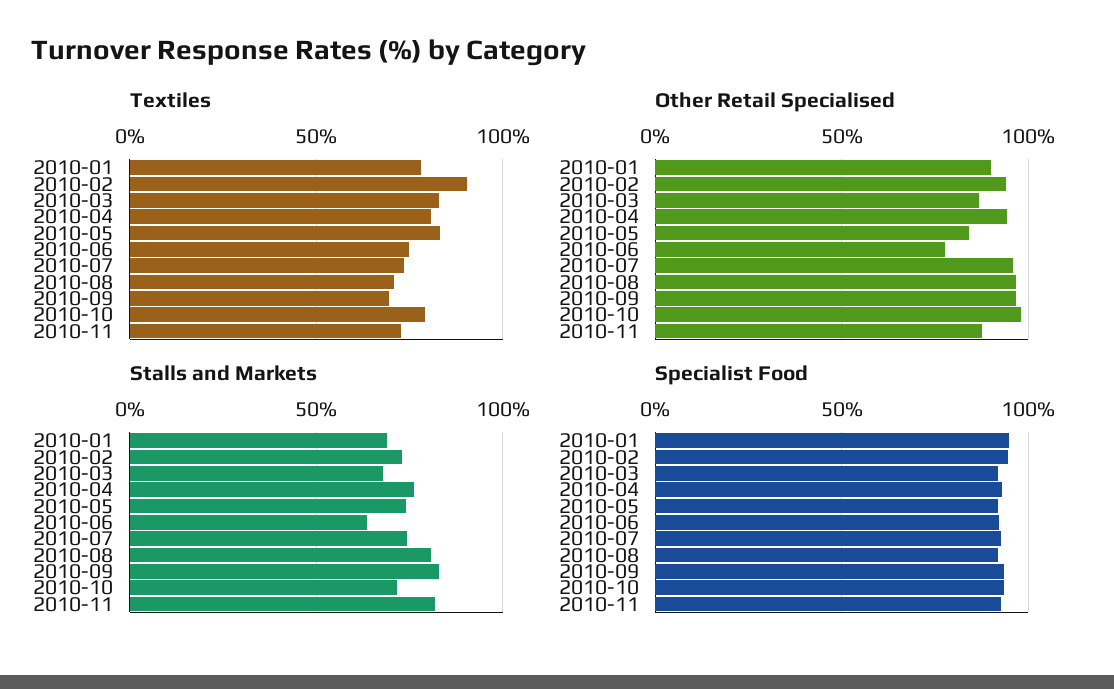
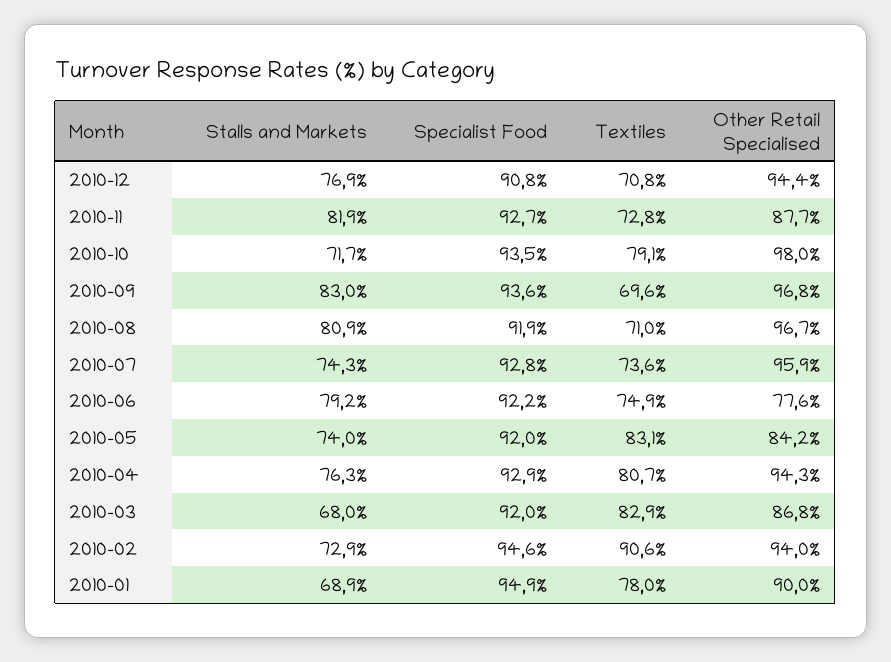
Stalls and Markets, 2010-06: 65 -> 79.2
Stalls and Markets, 2010-12: none -> 76.9
Specialist Food, 2010-12: none -> 90.8
Textiles, 2010-12: none -> 70.8
Other Retail Specialised, 2010-12: none -> 94.4

